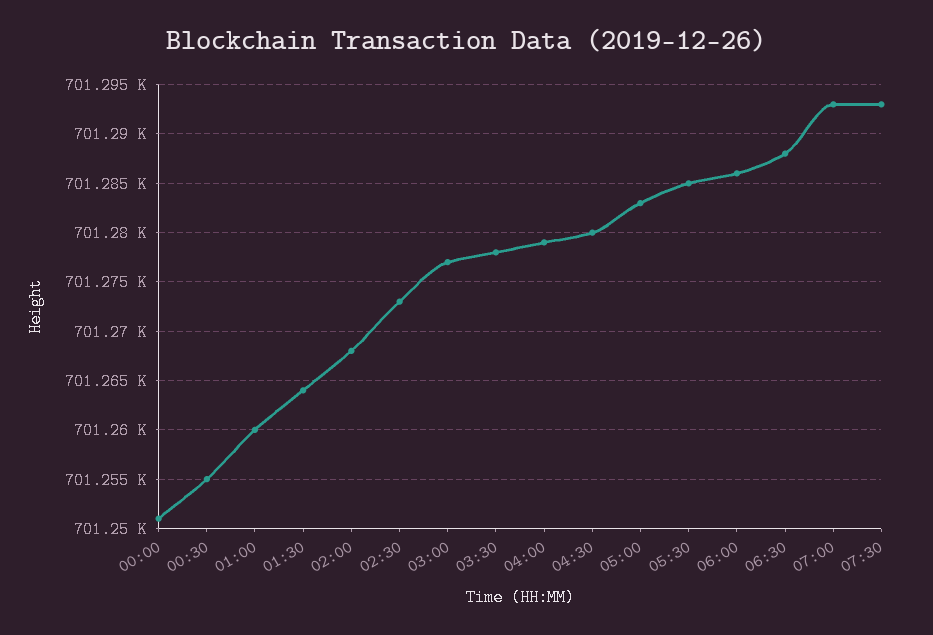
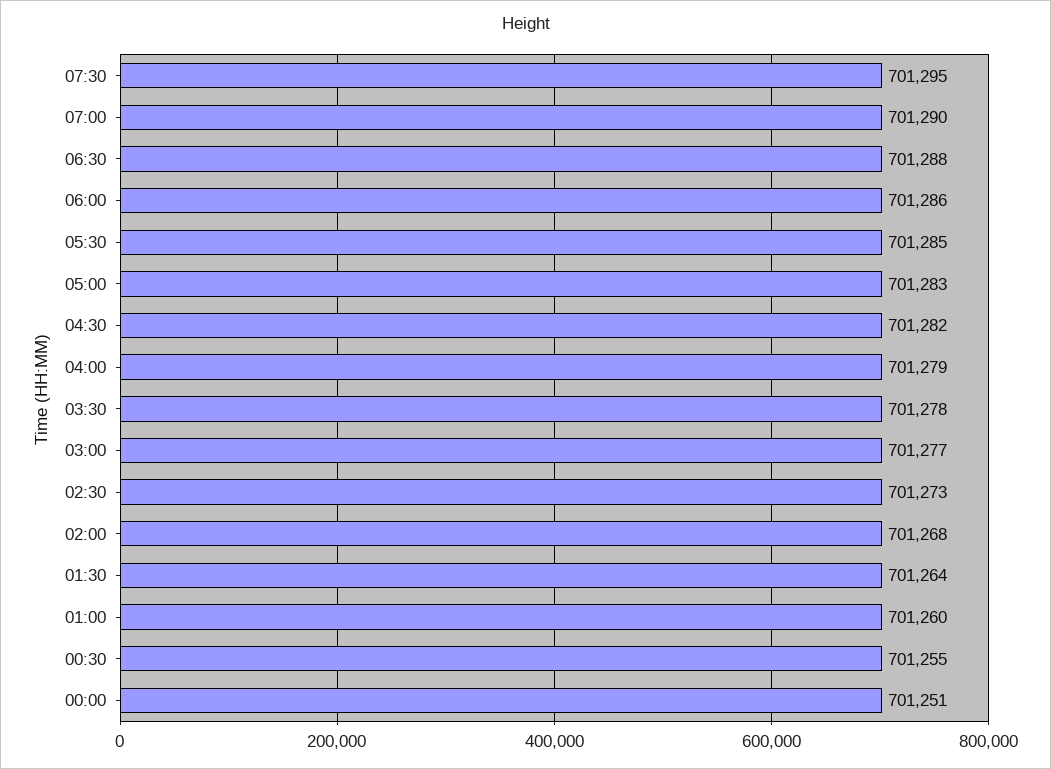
04:30: 701280 -> 701282
07:00: 701293 -> 701290
07:30: 701293 -> 701295

